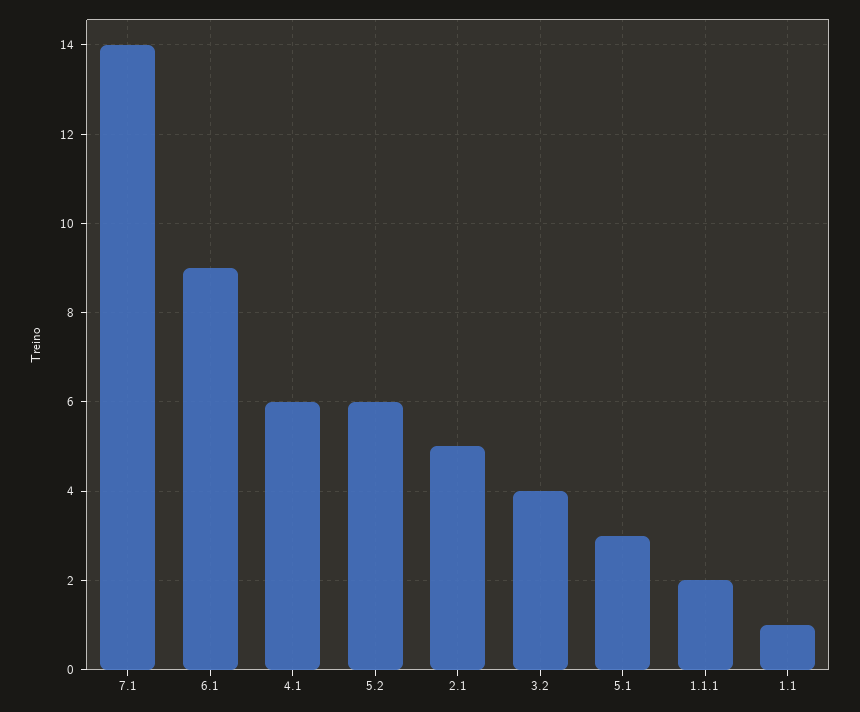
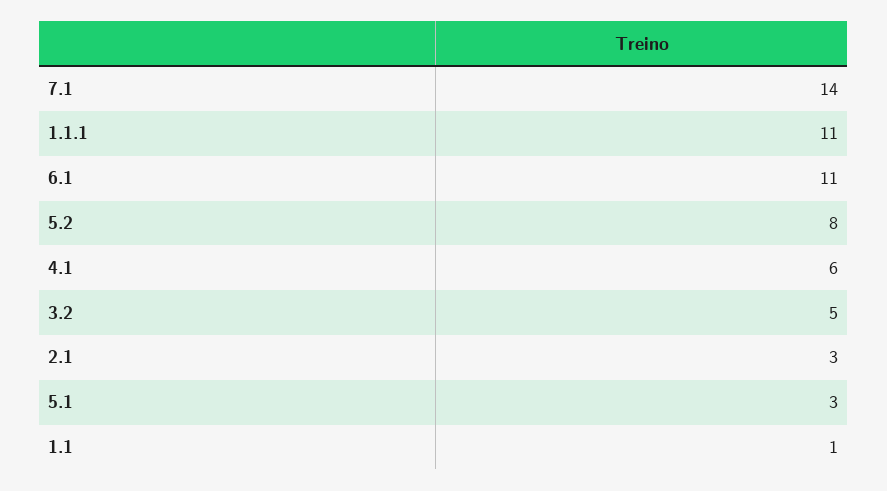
6.1: 9 -> 11
5.2: 6 -> 8
2.1: 5 -> 3
3.2: 4 -> 5
1.1.1: 2 -> 11

